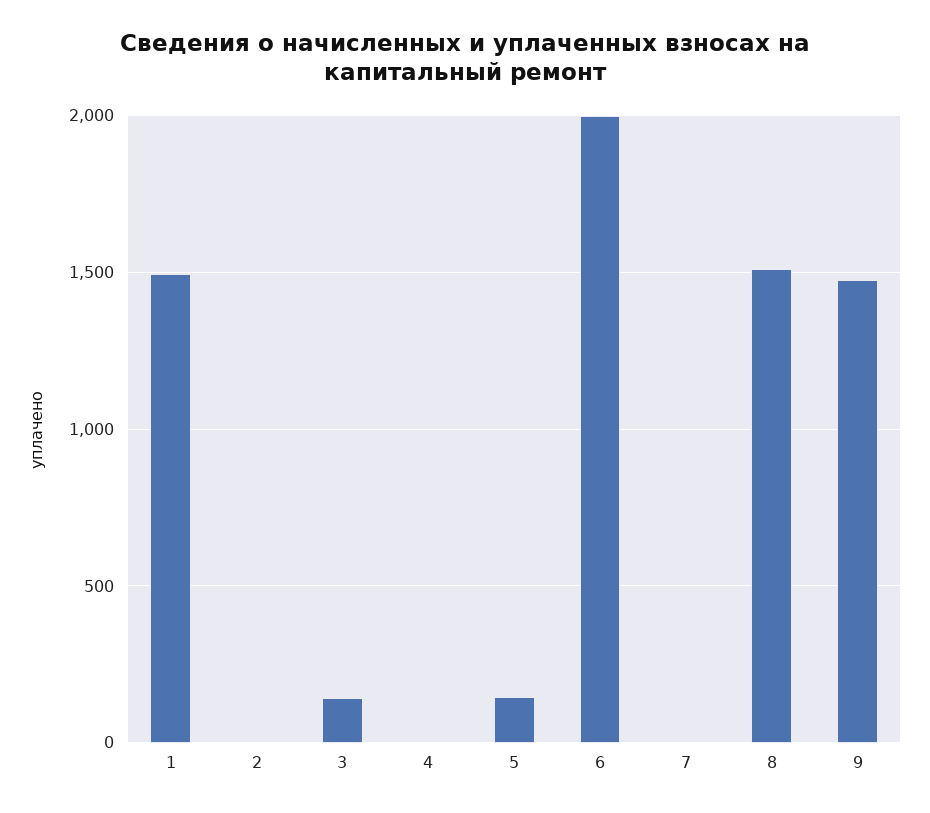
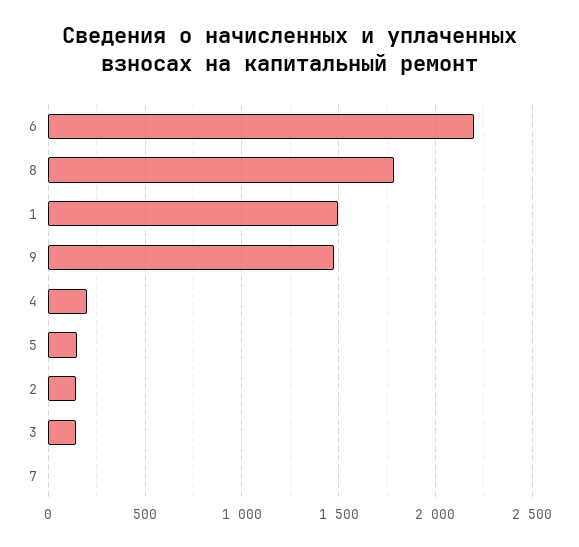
2: 0 -> 150
4: 0 -> 200
6: 2000 -> 2200
8: 1500 -> 1800

